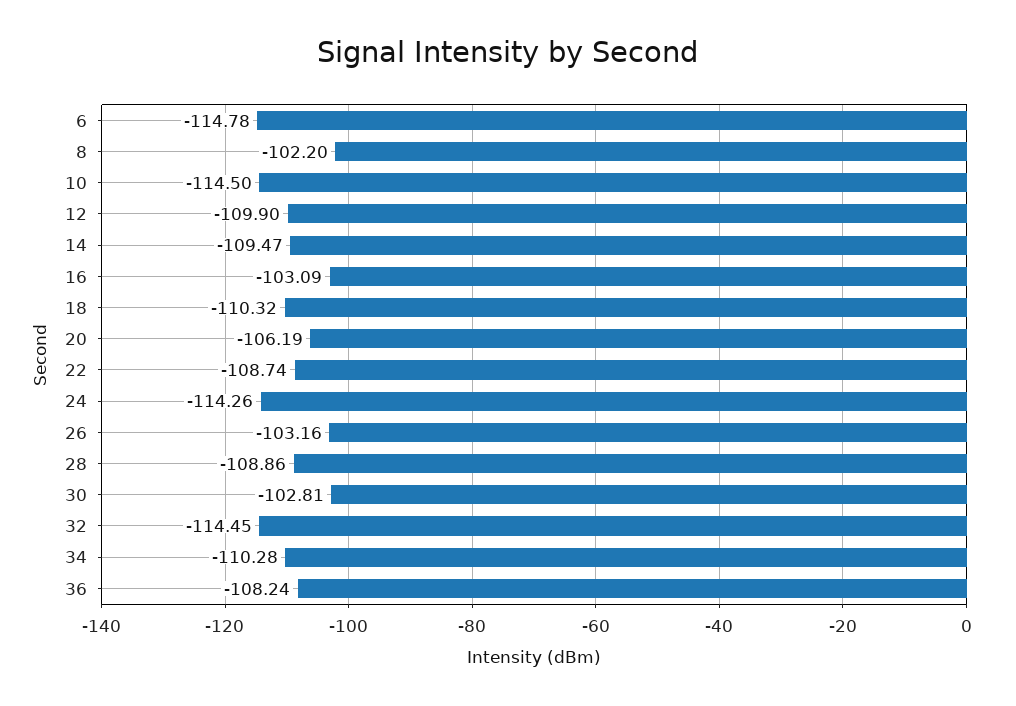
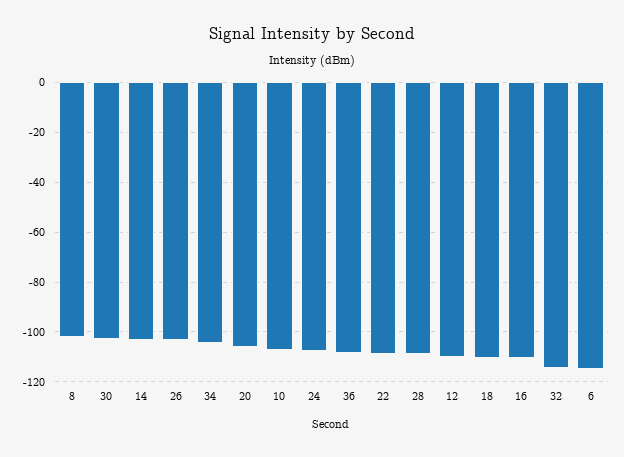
10: -114.5 -> -107.5
14: -109.47 -> -102.5
16: -103.09 -> -110
24: -114.26 -> -107.5
34: -110.28 -> -105

